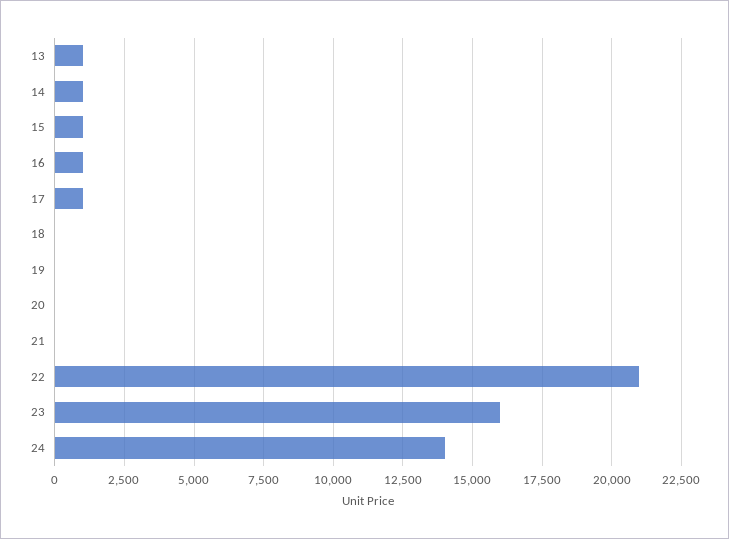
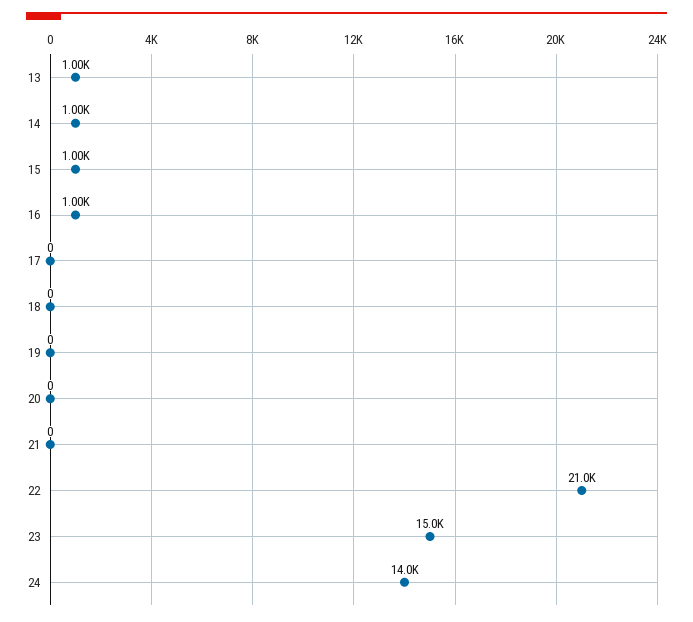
17: 1000 -> 0
23: 16000 -> 15000

